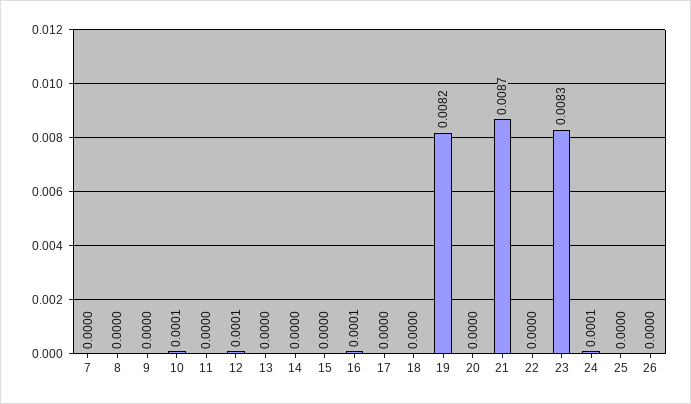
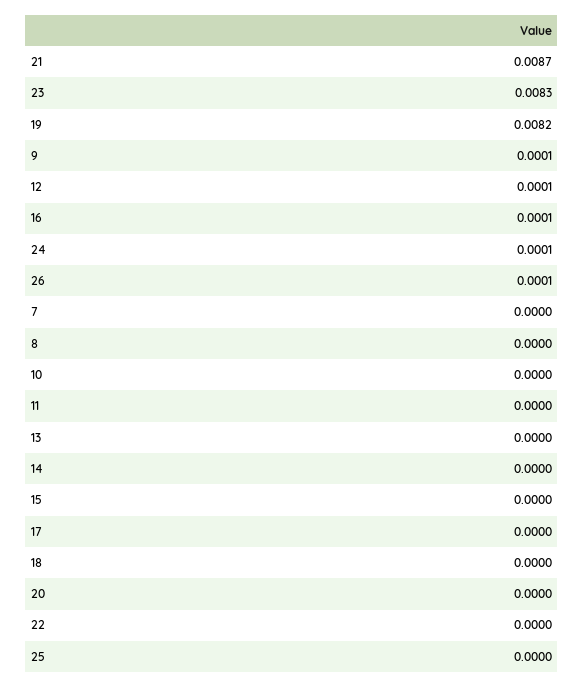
9: 0 -> 0.0001
10: 0.0001 -> 0
26: 0 -> 0.0001

